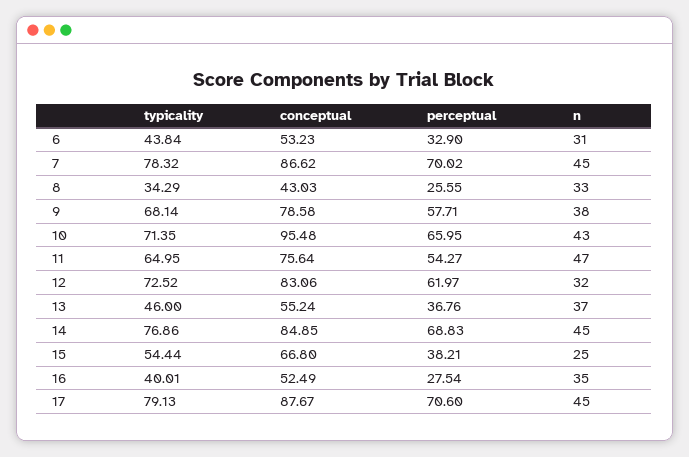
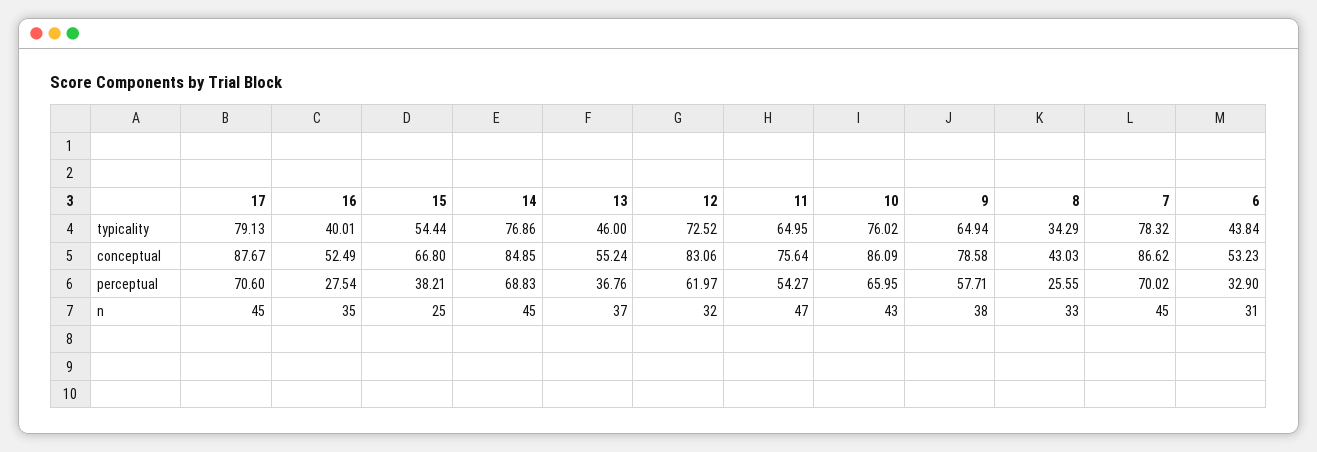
typicality, 9: 68.14 -> 64.94
typicality, 10: 71.35 -> 76.02
conceptual, 10: 95.48 -> 86.09

